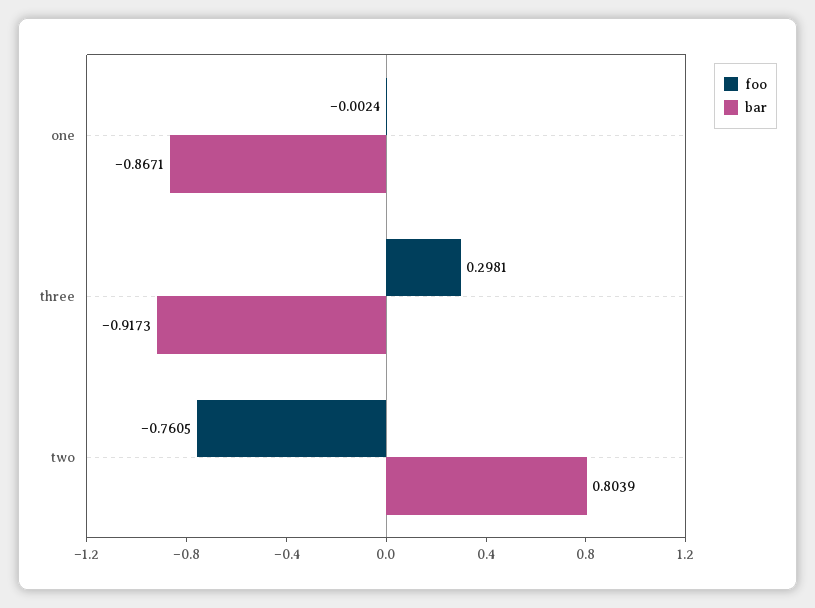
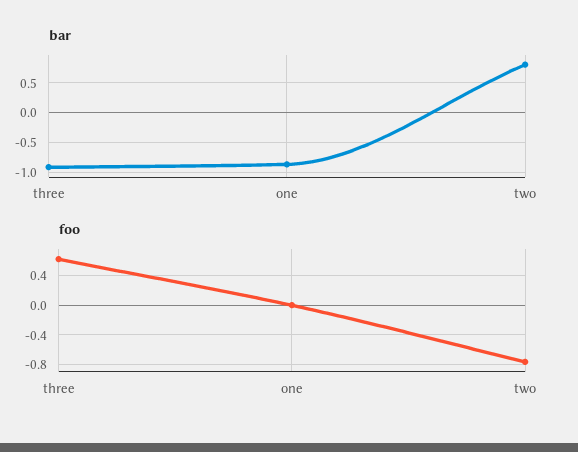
foo, three: 0.2981 -> 0.6

